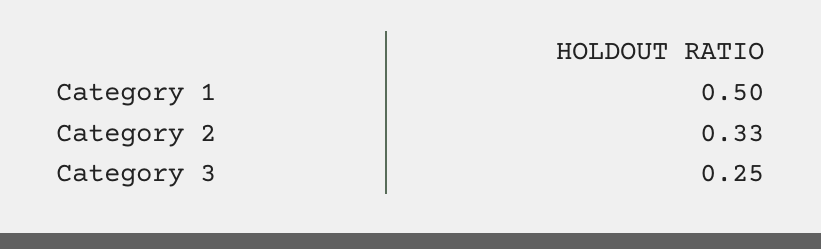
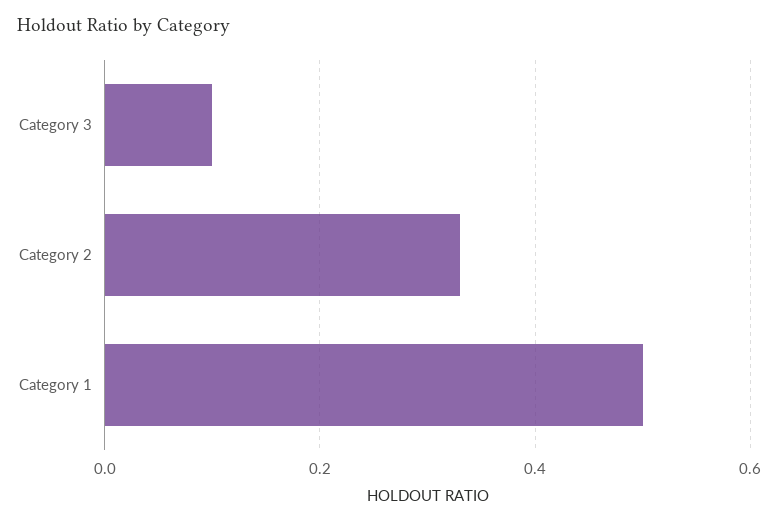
Category 3: 0.25 -> 0.1

